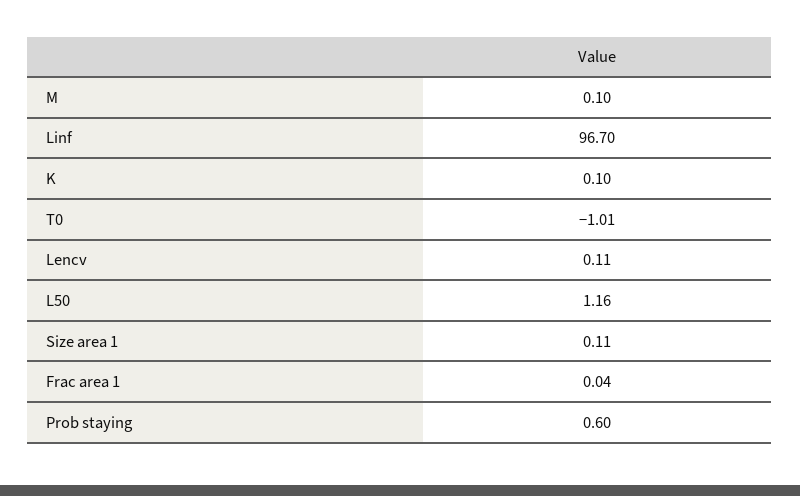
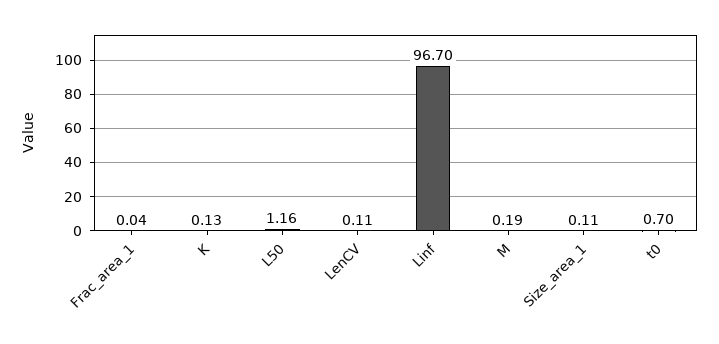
M: 0.1 -> 0.19
K: 0.1 -> 0.13
T0: -1.01 -> 0.7
Prob staying: 0.6 -> none

